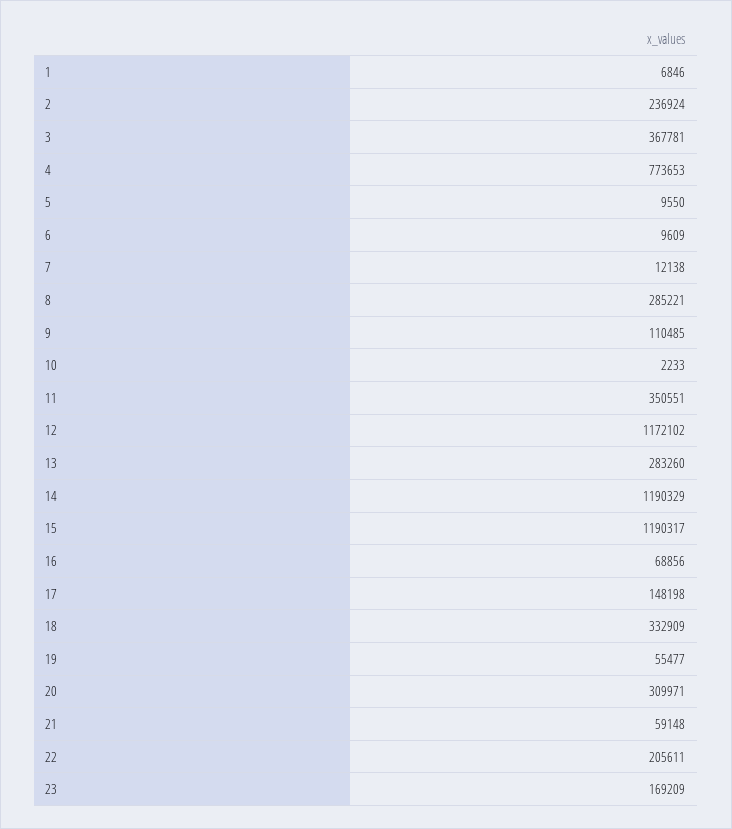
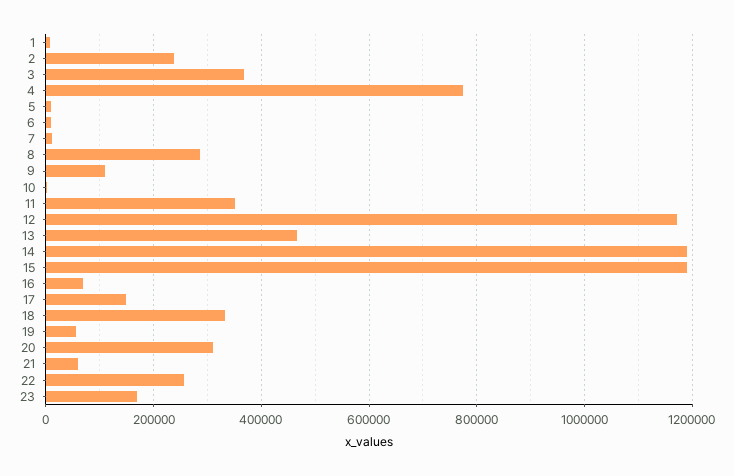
13: 283260 -> 460000
22: 205611 -> 260000

